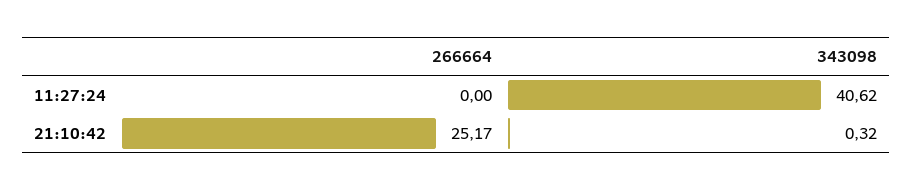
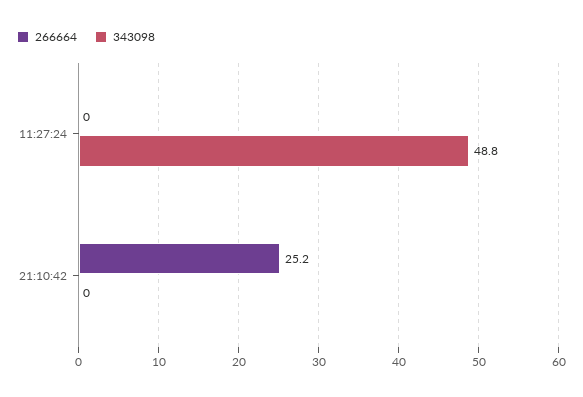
343098, 11:27:24: 40.62 -> 48.8
343098, 21:10:42: 0.32 -> 0

